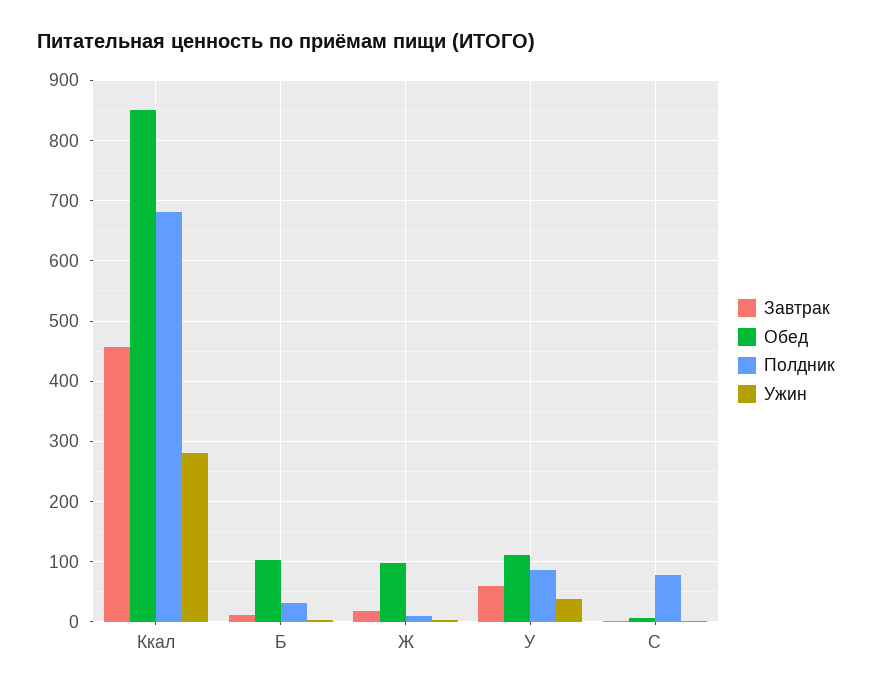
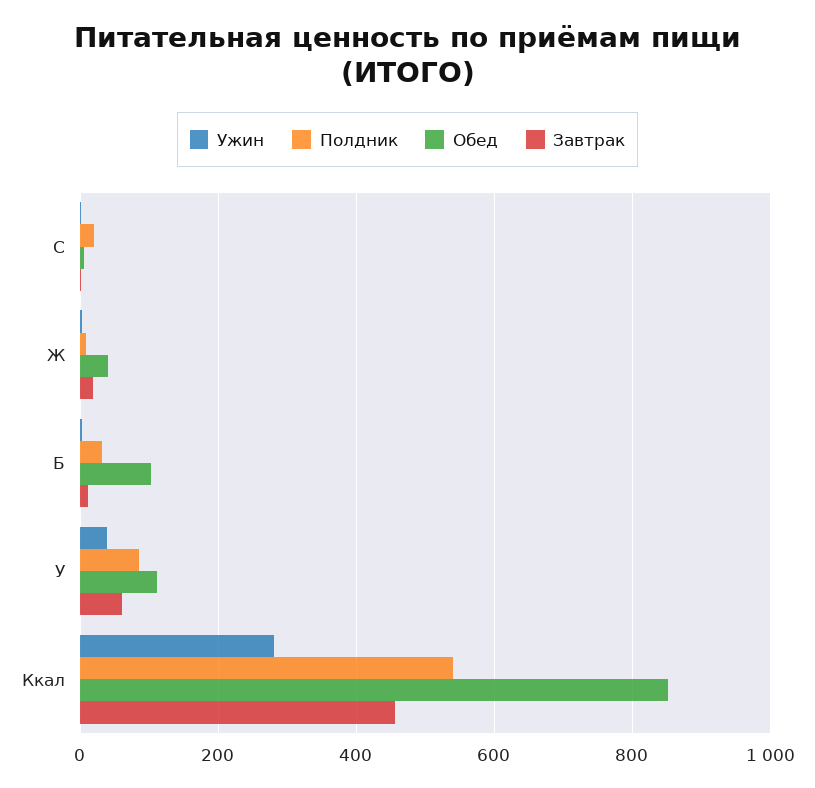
Полдник, Ккал: 680 -> 540
Обед, Ж: 100 -> 40
Полдник, С: 80 -> 20

